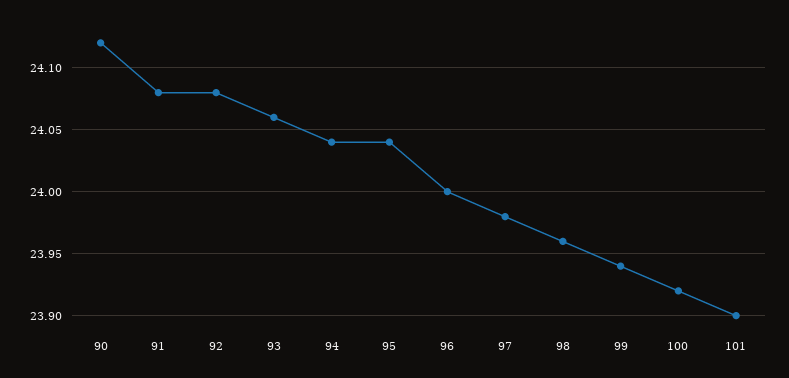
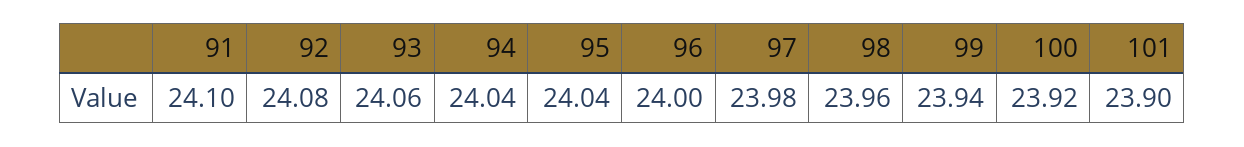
90: 24.12 -> none
91: 24.08 -> 24.1

